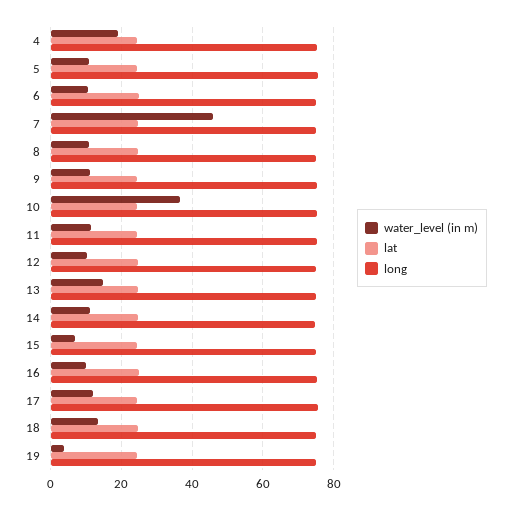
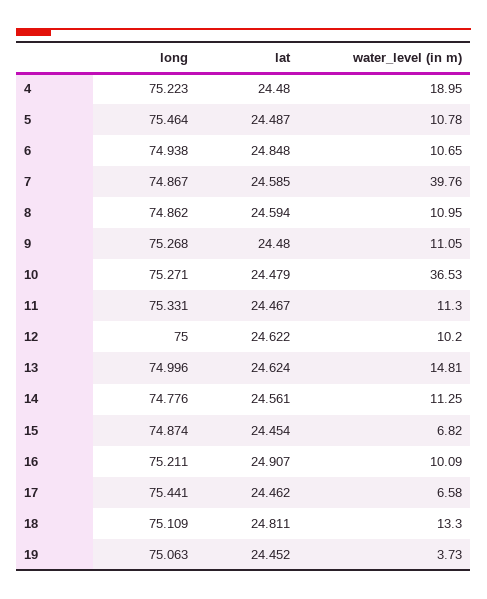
water_level (in m), 7: 46 -> 39.76
water_level (in m), 17: 12 -> 6.58

